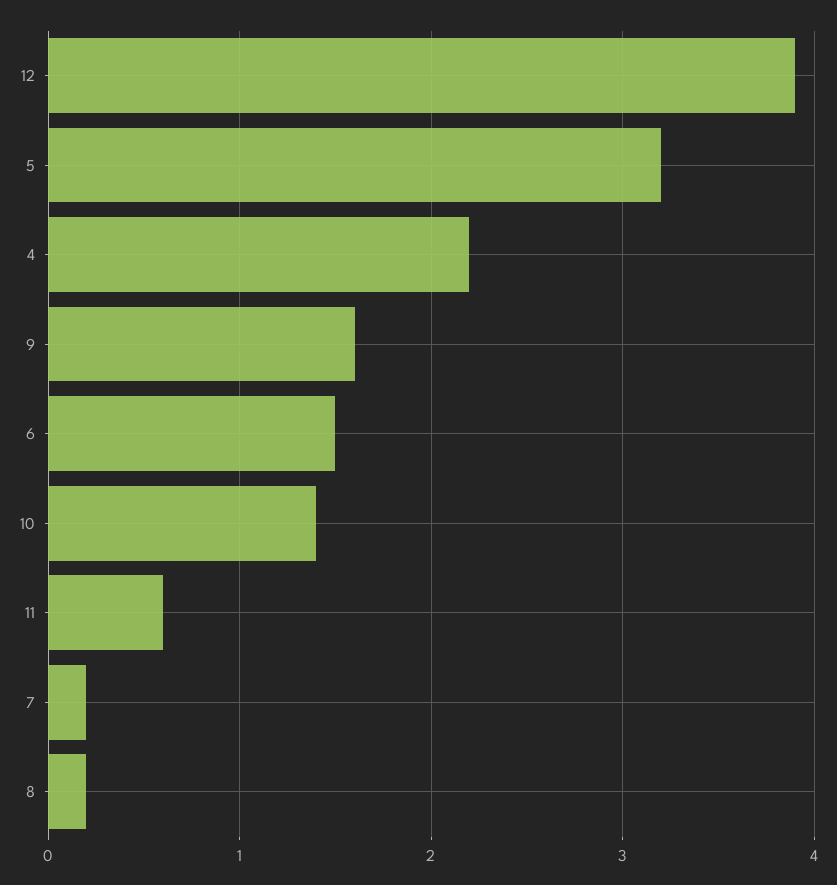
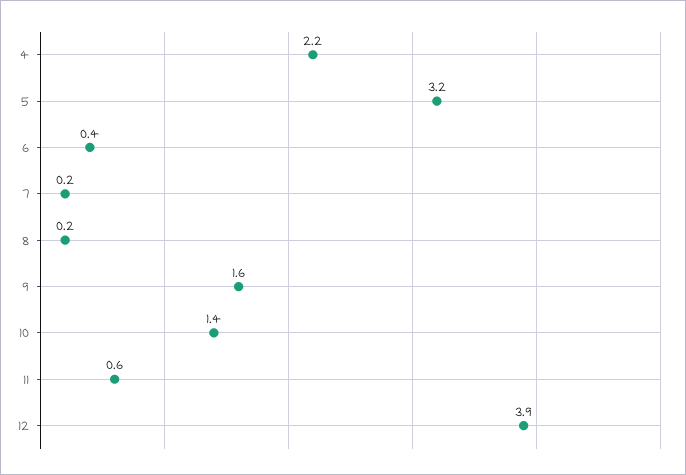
6: 1.5 -> 0.4

